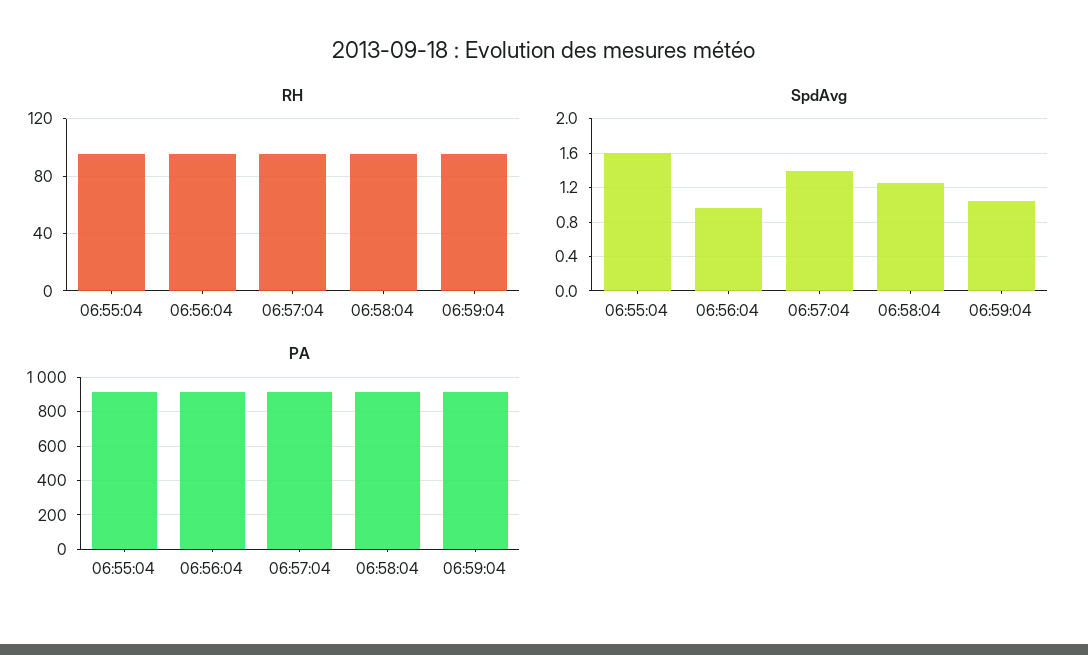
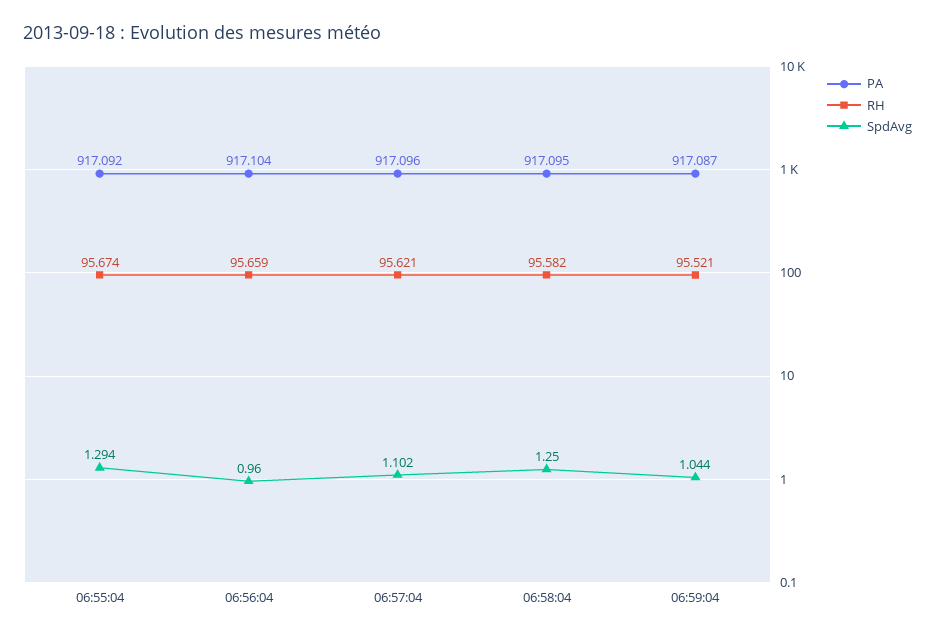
SpdAvg, 06:55:04: 1.6 -> 1.294
SpdAvg, 06:57:04: 1.4 -> 1.102

